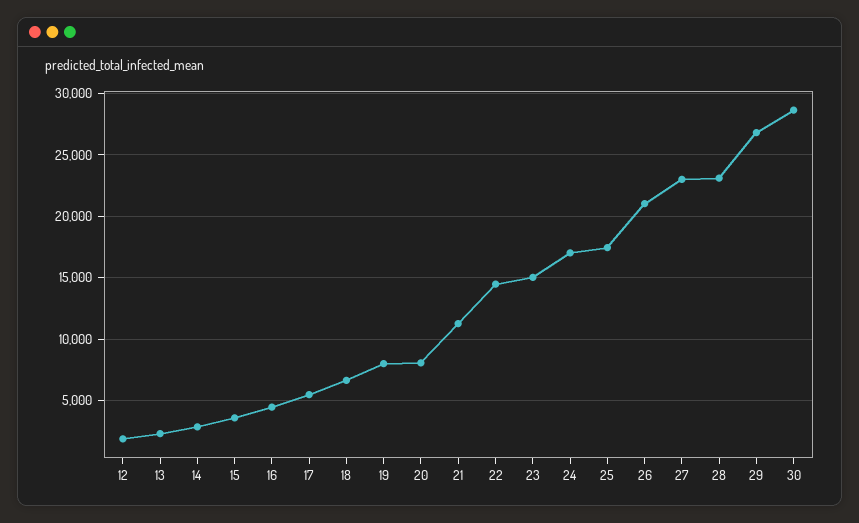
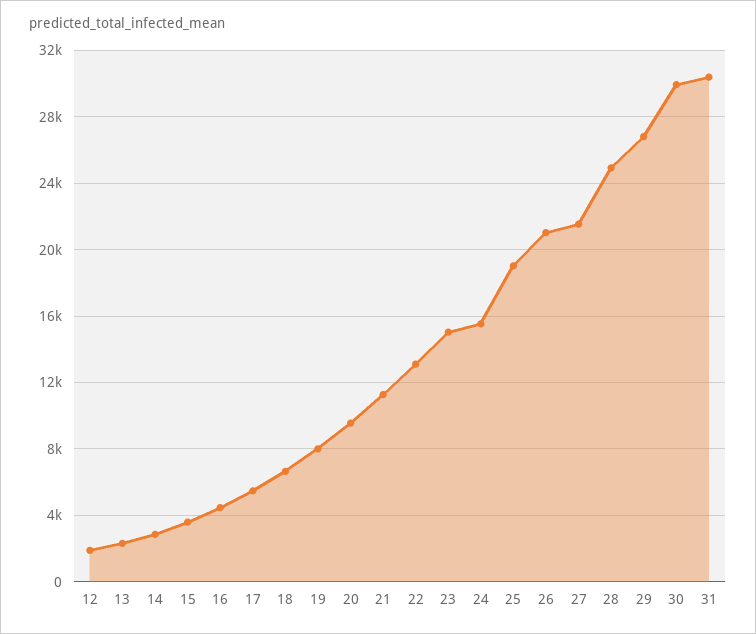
20: 8000 -> 9500
22: 14500 -> 13000
24: 17000 -> 15500
25: 17500 -> 19000
27: 23000 -> 21500
28: 23000 -> 25000
30: 28500 -> 30000
31: none -> 30500

